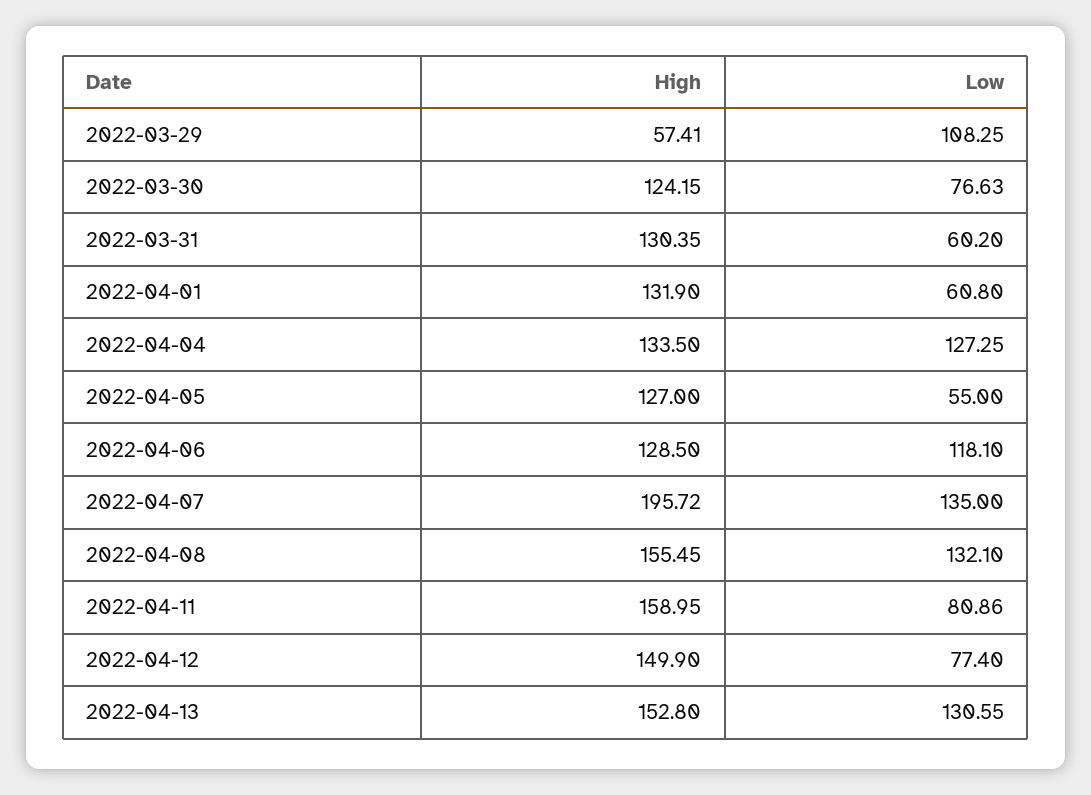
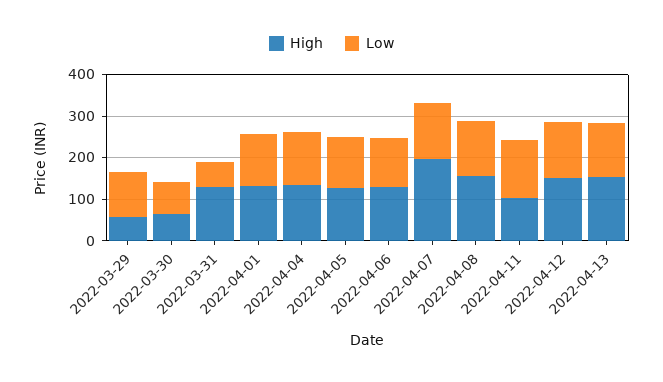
High, 2022-03-30: 124.15 -> 60
Low, 2022-04-01: 60.8 -> 120
Low, 2022-04-05: 55 -> 120
High, 2022-04-11: 158.95 -> 100
Low, 2022-04-11: 80.86 -> 140
Low, 2022-04-12: 77.4 -> 140

